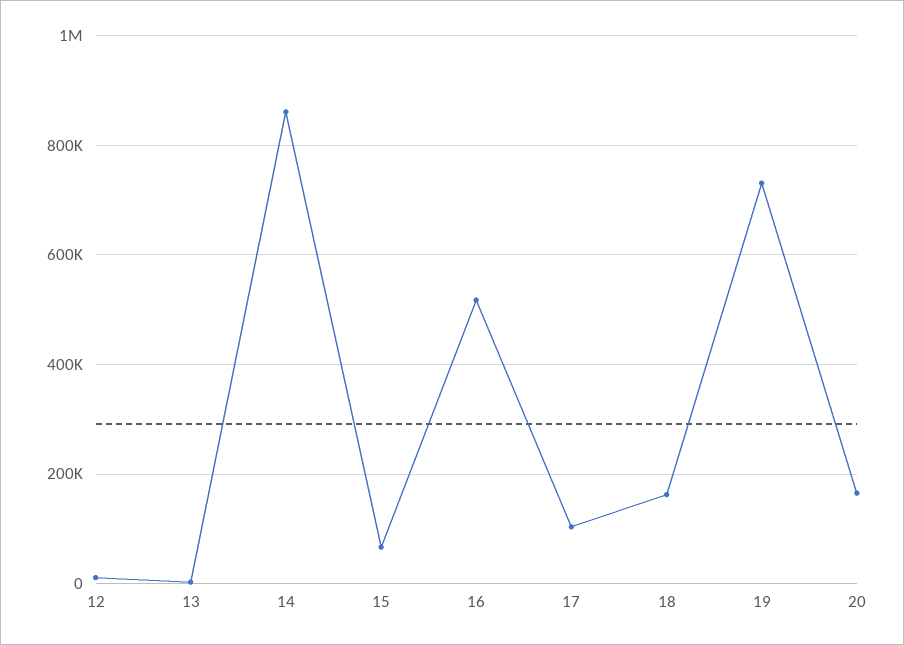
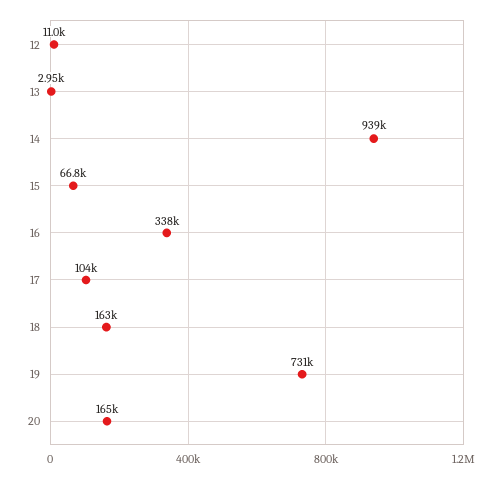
14: 860000 -> 939000
16: 520000 -> 338000

